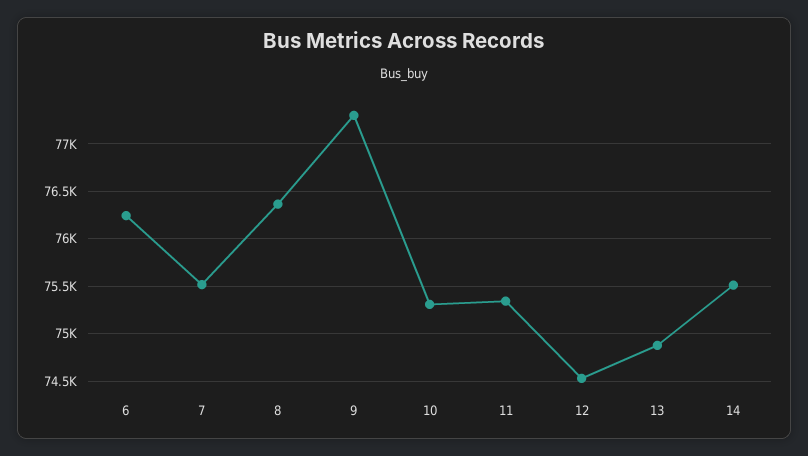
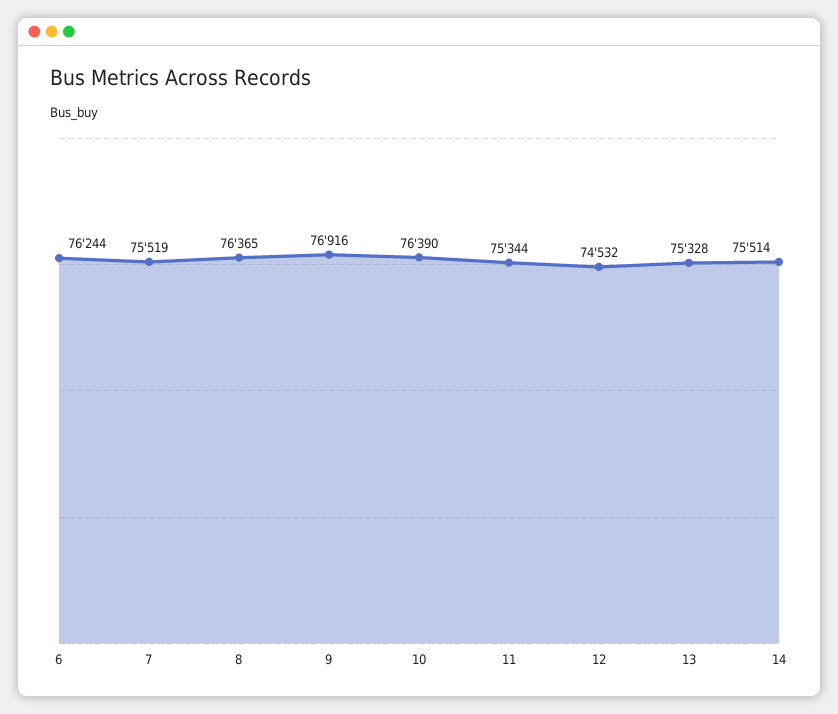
9: 77300 -> 76916
10: 75300 -> 76390
13: 74900 -> 75328

